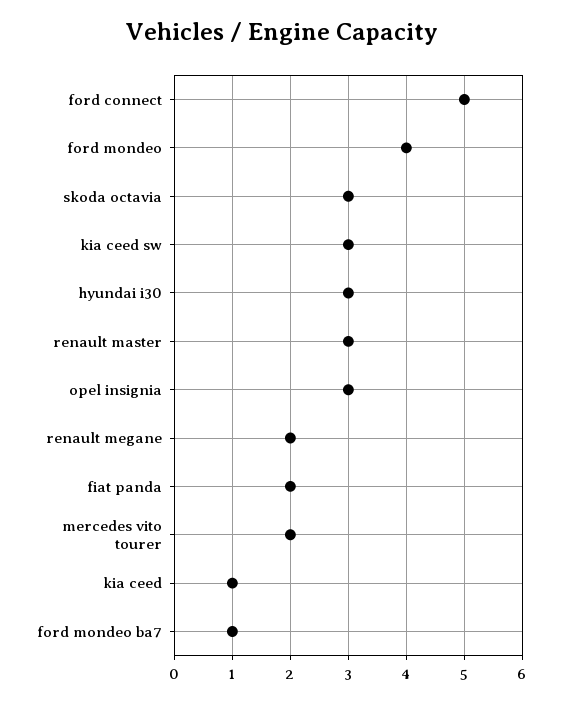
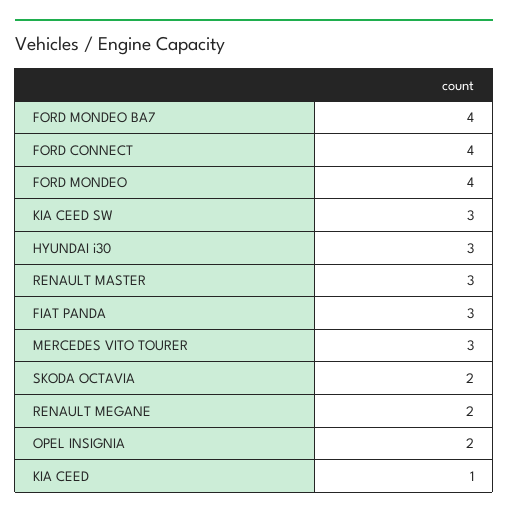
ford connect: 5 -> 4
skoda octavia: 3 -> 2
opel insignia: 3 -> 2
fiat panda: 2 -> 3
mercedes vito tourer: 2 -> 3
ford mondeo ba7: 1 -> 4

